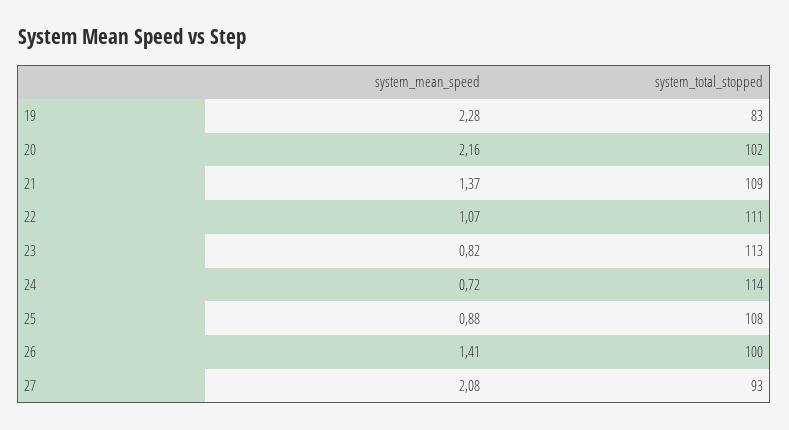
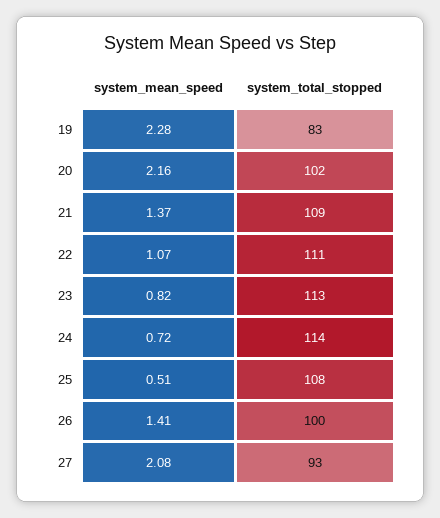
system_mean_speed, 25: 0.88 -> 0.51

